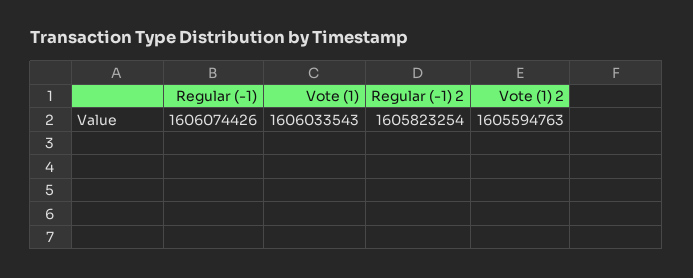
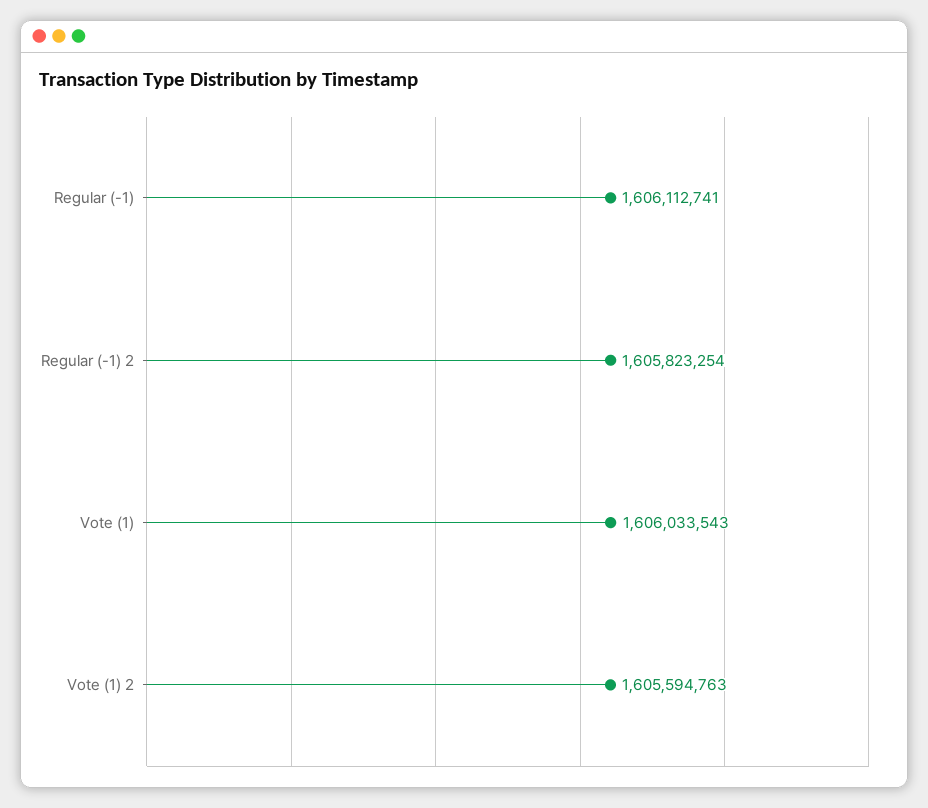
Regular (-1): 1606074426 -> 1606112741

